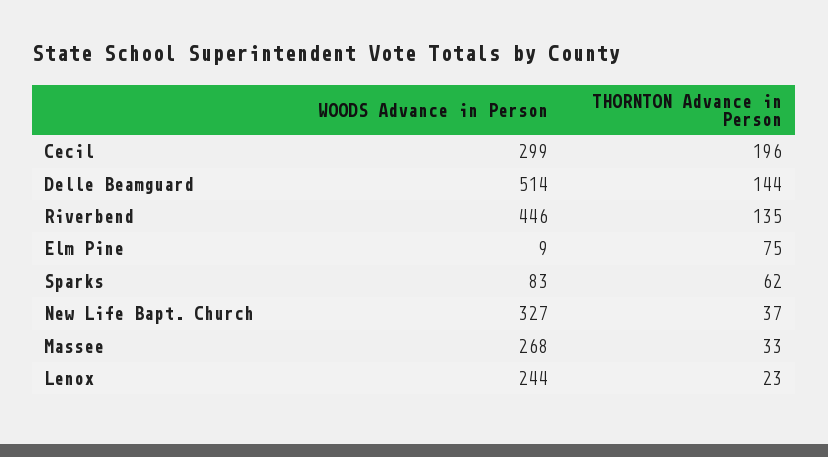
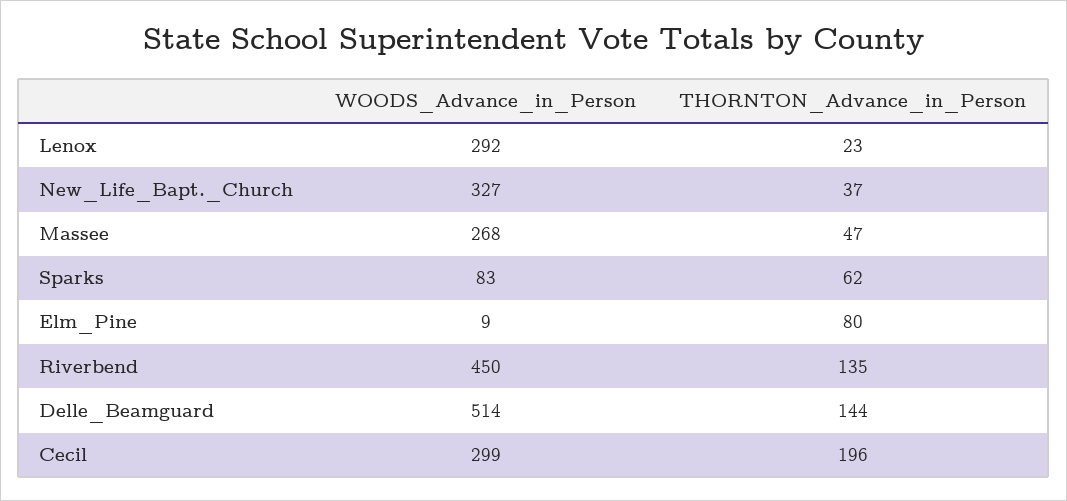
WOODS Advance in Person, Riverbend: 446 -> 450
THORNTON Advance in Person, Elm Pine: 75 -> 80
THORNTON Advance in Person, Massee: 33 -> 47
WOODS Advance in Person, Lenox: 244 -> 292

